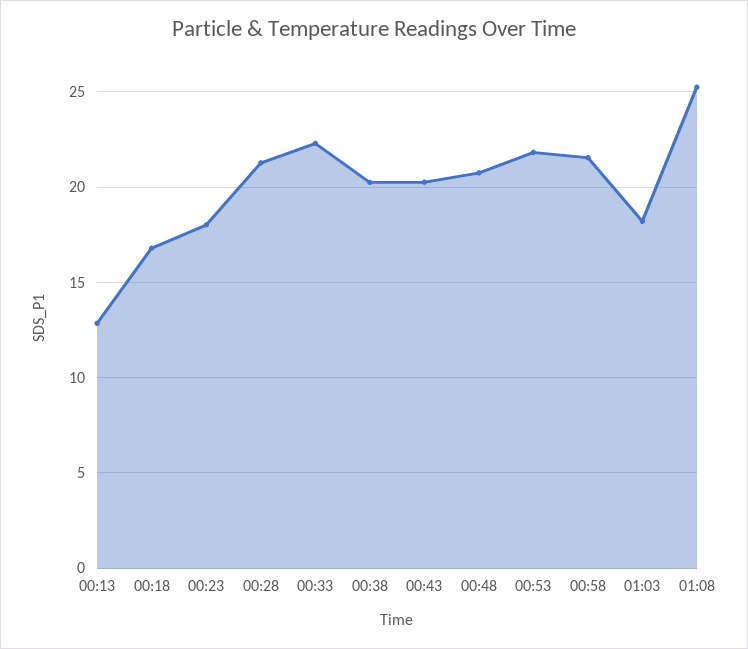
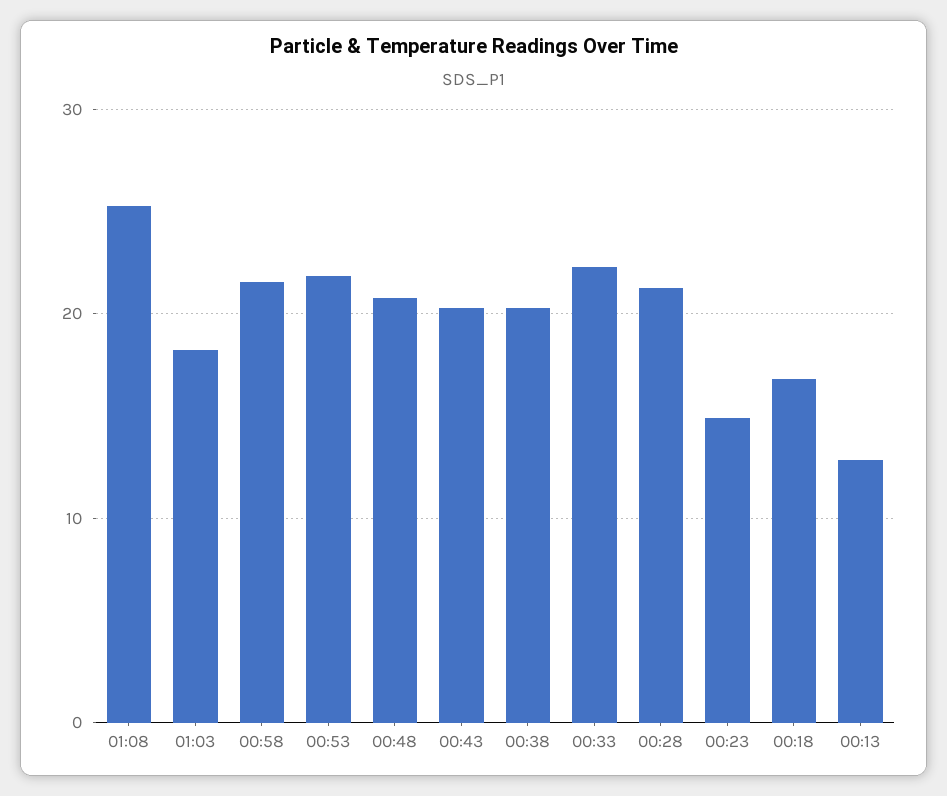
00:23: 18 -> 15

